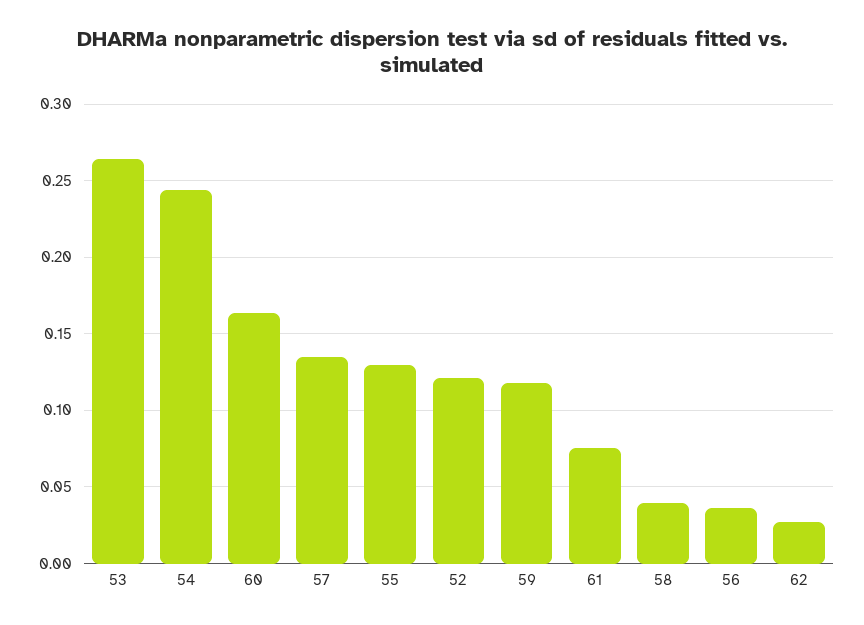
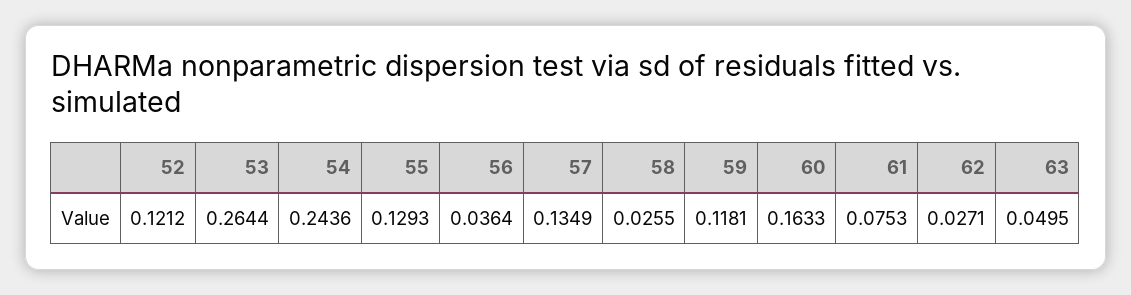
58: 0.04 -> 0.0255
63: none -> 0.0495

